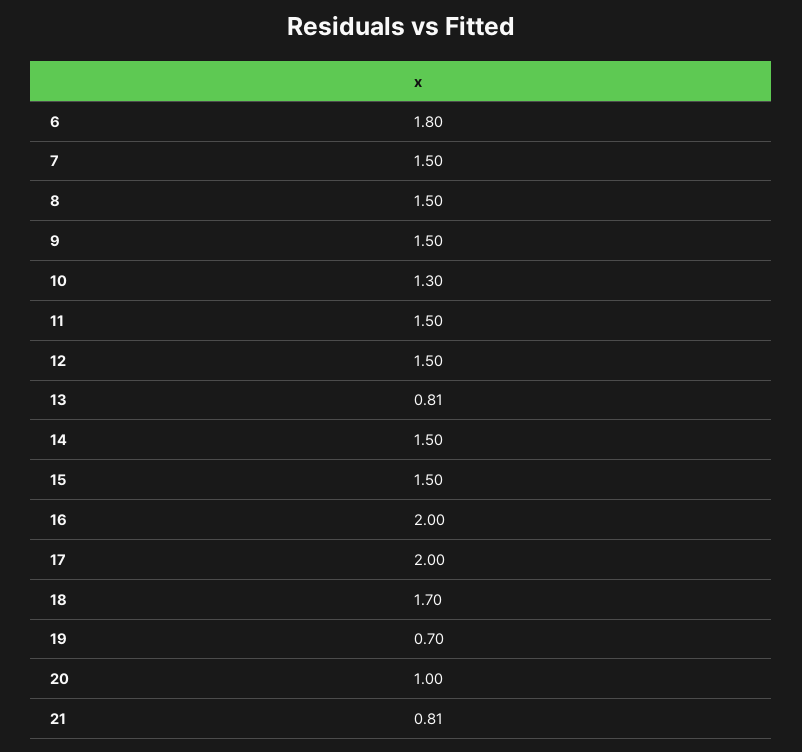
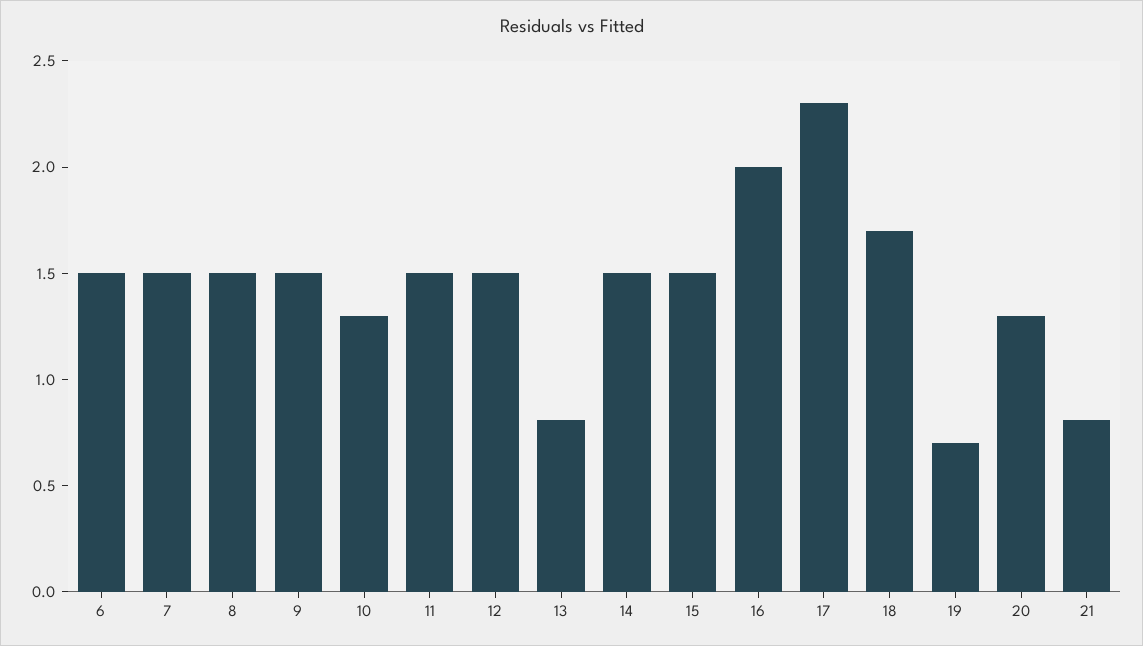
6: 1.8 -> 1.5
17: 2 -> 2.3
20: 1 -> 1.3

